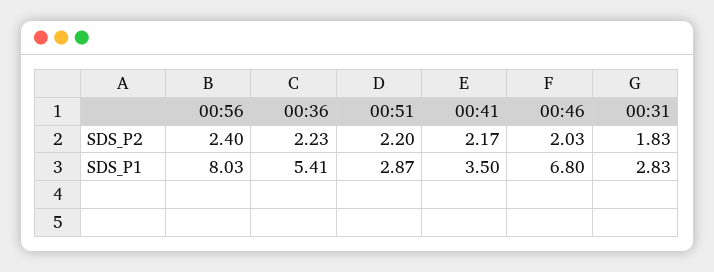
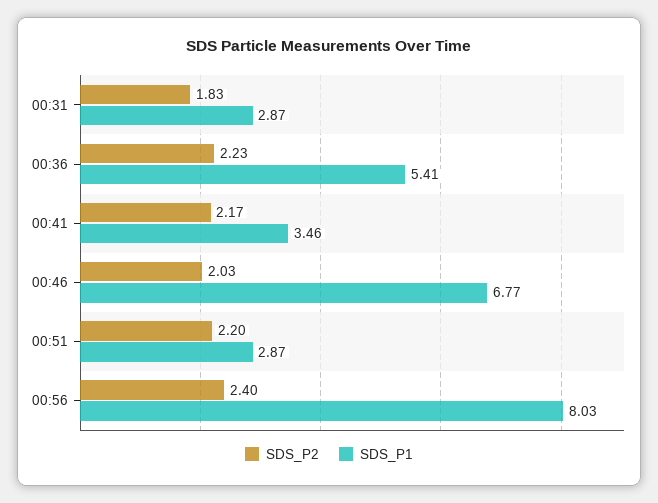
SDS_P1, 00:41: 3.5 -> 3.46
SDS_P1, 00:46: 6.8 -> 6.77
SDS_P1, 00:31: 2.83 -> 2.87

